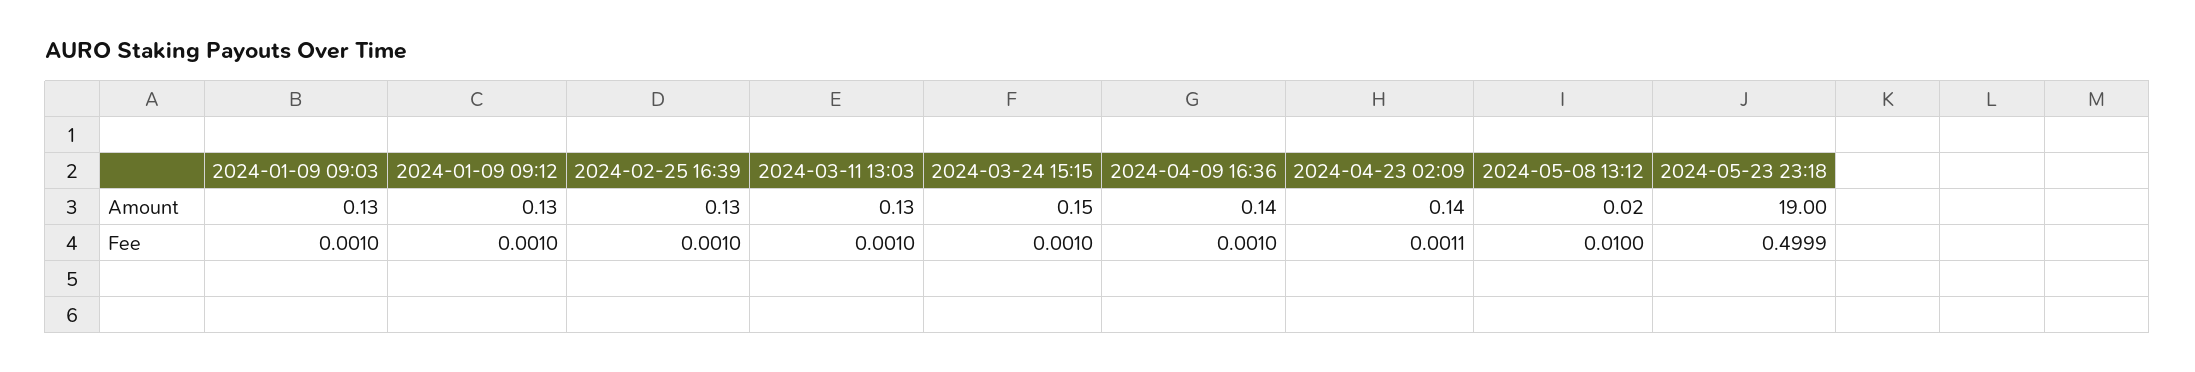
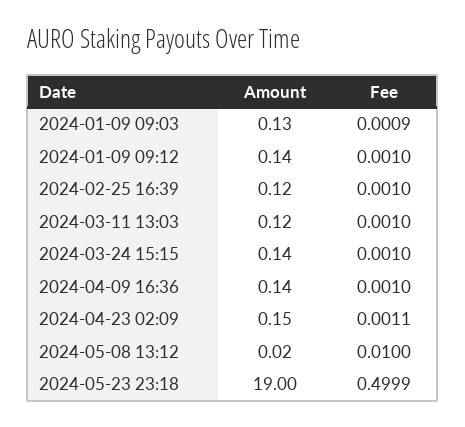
2024-01-09 09:12, Amount: 0.13 -> 0.14
2024-02-25 16:39, Amount: 0.13 -> 0.12
2024-03-11 13:03, Amount: 0.13 -> 0.12
2024-03-24 15:15, Amount: 0.15 -> 0.14
2024-04-23 02:09, Amount: 0.14 -> 0.15
2024-01-09 09:03, Fee: 0.001 -> 0.0009

